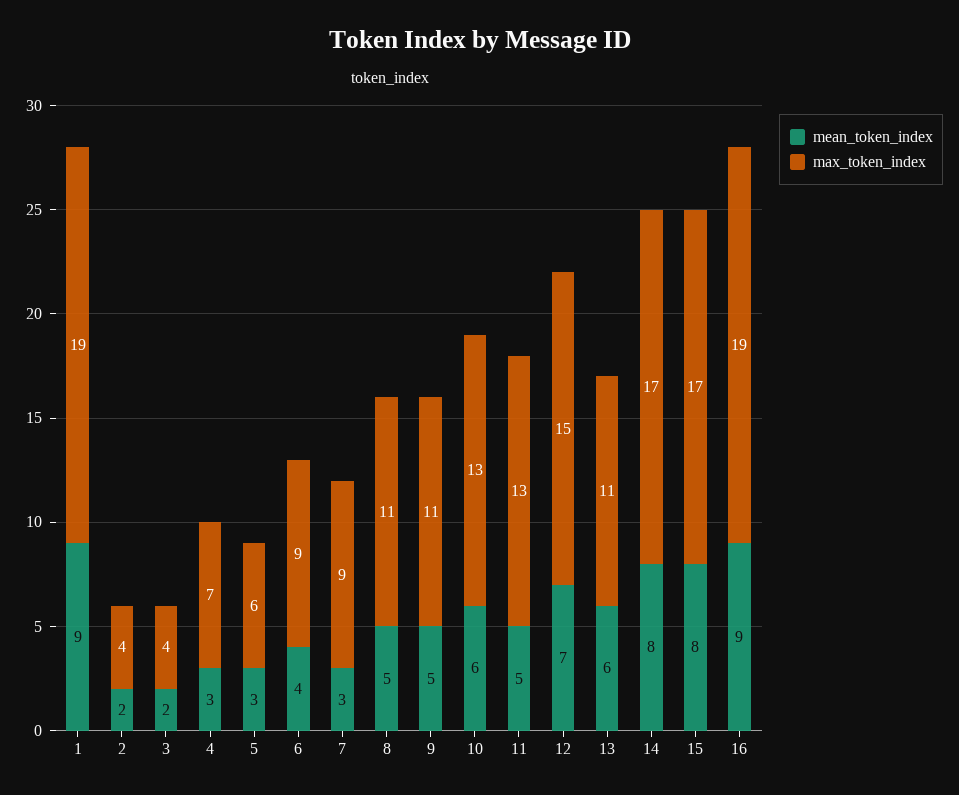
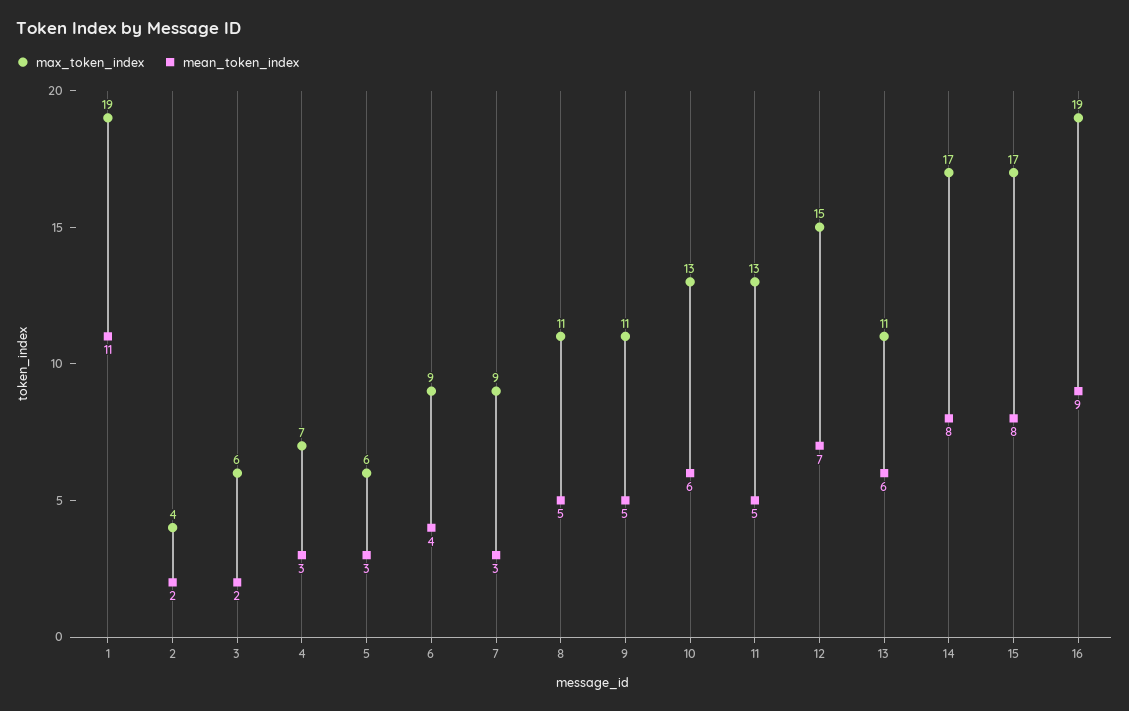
mean_token_index, 1: 9 -> 11
max_token_index, 3: 4 -> 6

